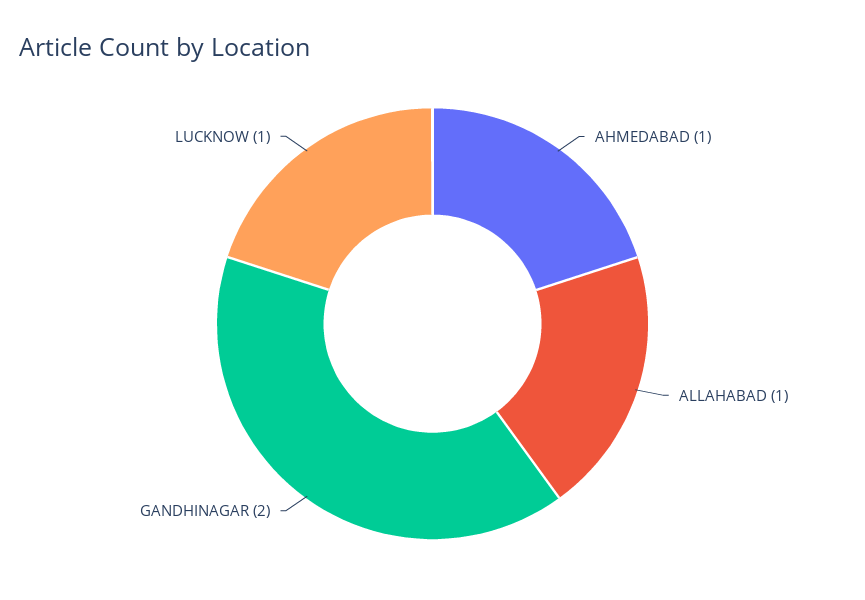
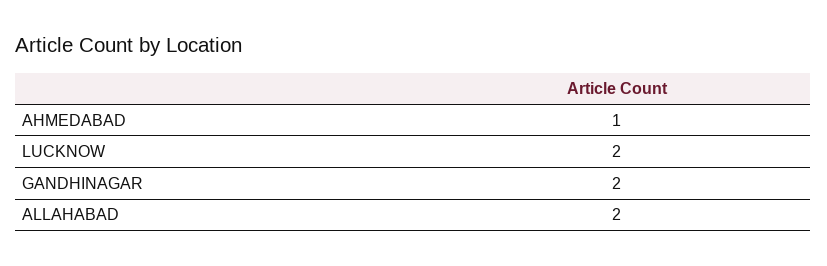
ALLAHABAD: 1 -> 2
LUCKNOW: 1 -> 2

